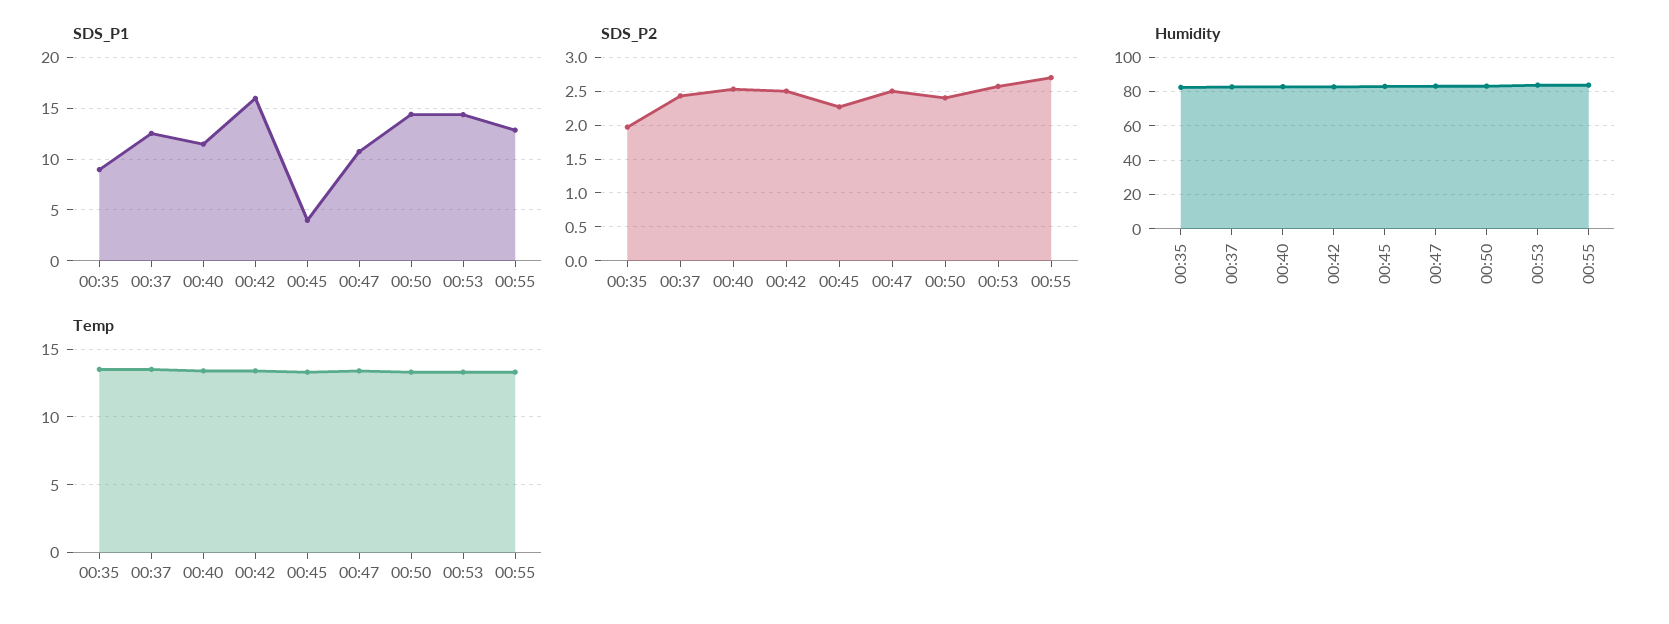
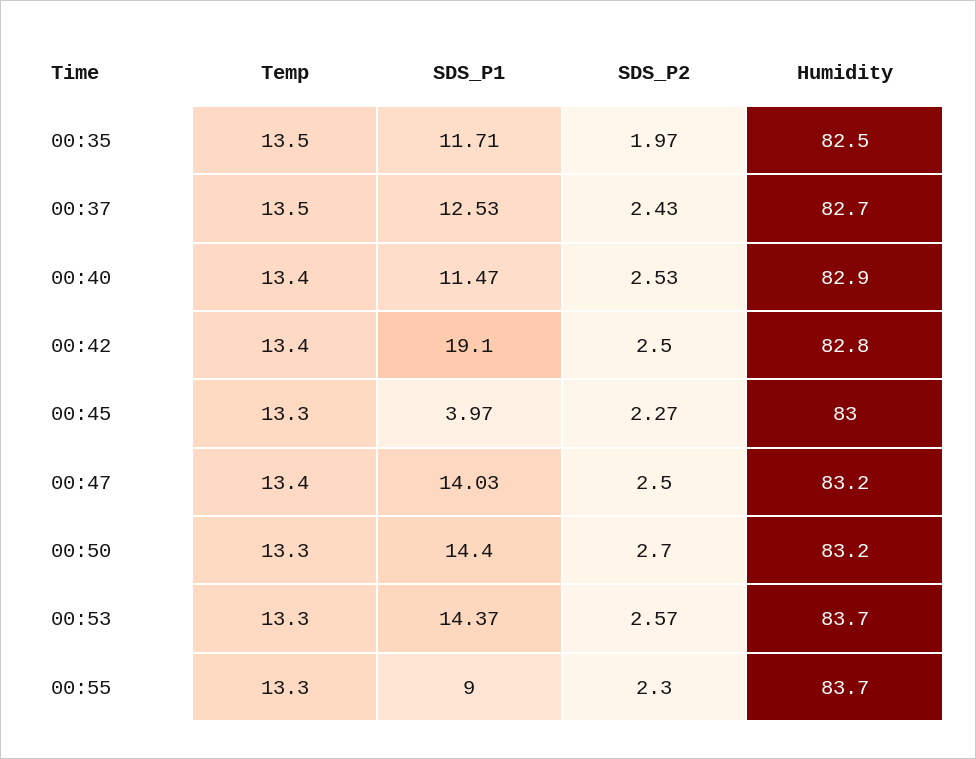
SDS_P1, 00:35: 9 -> 11.71
SDS_P1, 00:42: 16 -> 19.1
SDS_P1, 00:47: 11 -> 14.03
SDS_P1, 00:55: 13 -> 9
SDS_P2, 00:50: 2.4 -> 2.7
SDS_P2, 00:55: 2.7 -> 2.3

